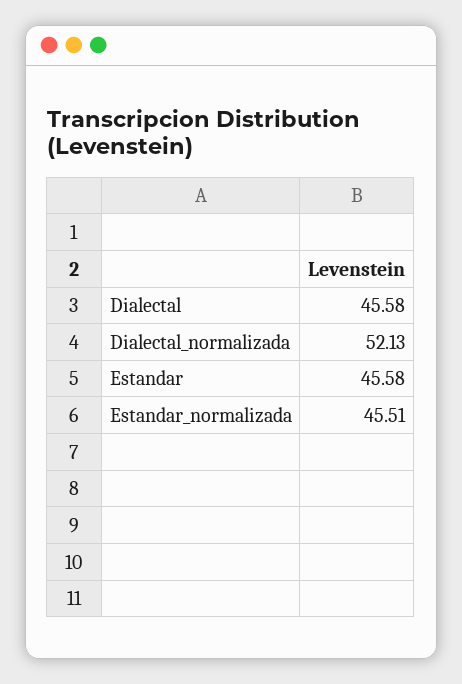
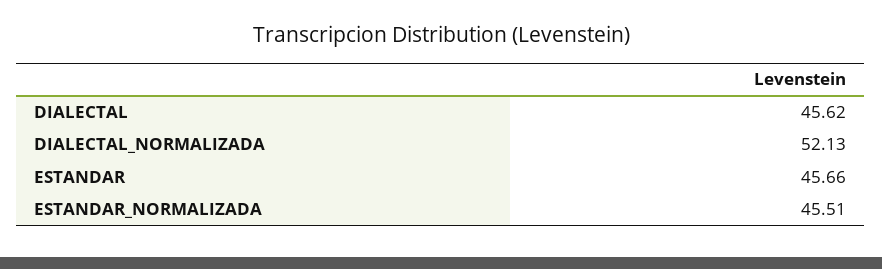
Dialectal: 45.58 -> 45.62
Estandar: 45.58 -> 45.66

